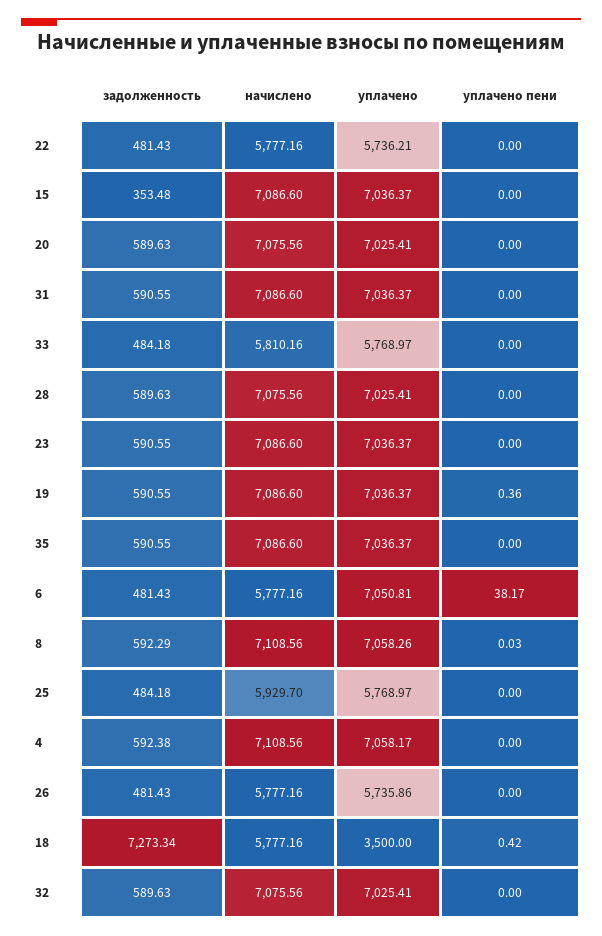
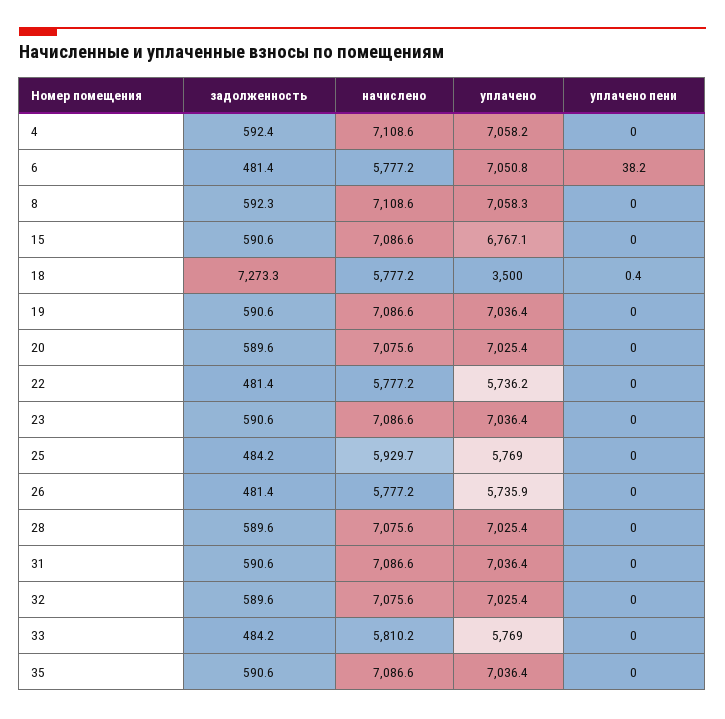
задолженность, 15: 353.48 -> 590.6
уплачено, 15: 7036.37 -> 6767.1
уплачено пени, 19: 0.36 -> 0

